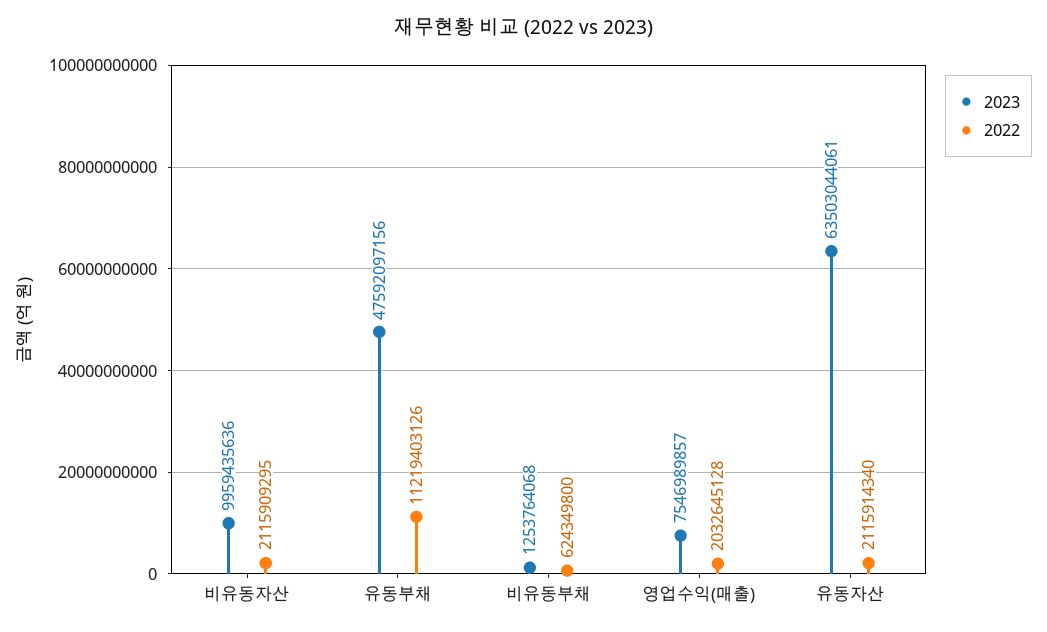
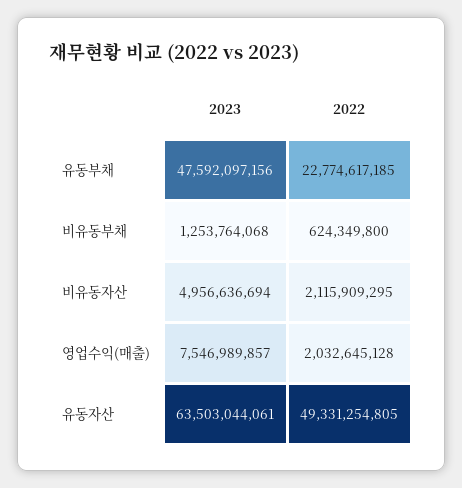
2023, 비유동자산: 9959435636 -> 4956636694
2022, 유동부채: 11219403126 -> 22774617185
2022, 유동자산: 2115914340 -> 49331254805

